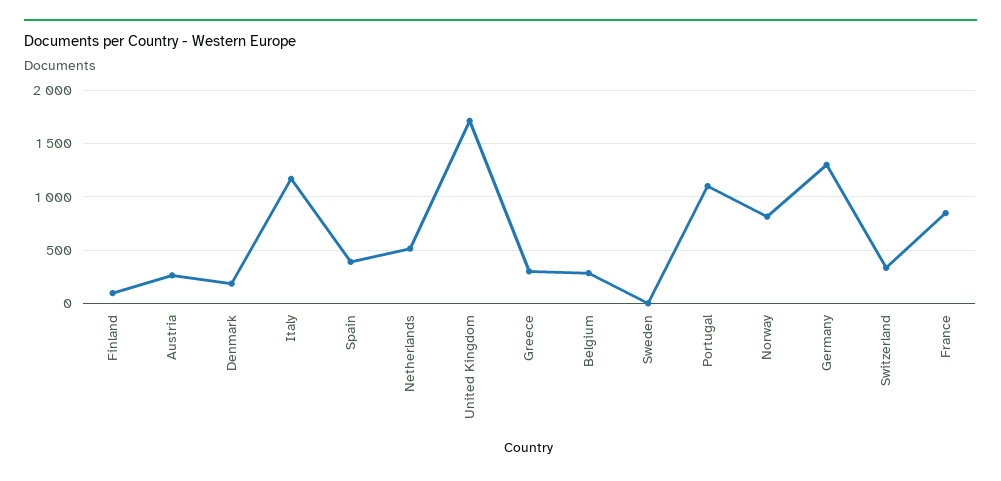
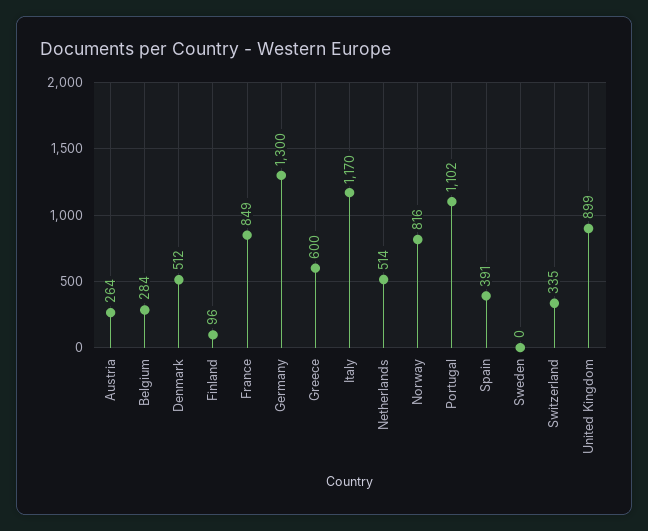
Denmark: 200 -> 512
United Kingdom: 1700 -> 899
Greece: 300 -> 600

